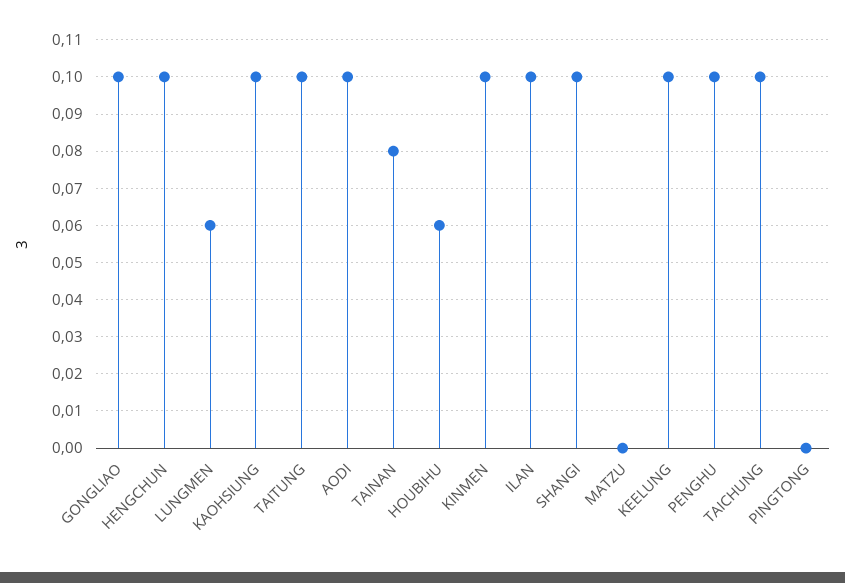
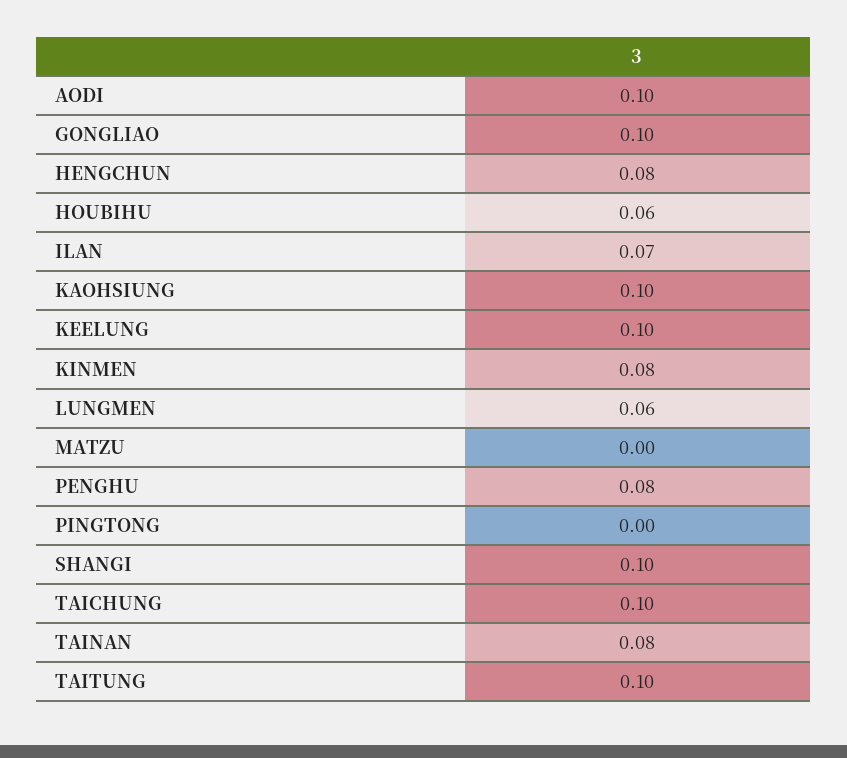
HENGCHUN: 0.1 -> 0.08
KINMEN: 0.1 -> 0.08
ILAN: 0.1 -> 0.07
PENGHU: 0.1 -> 0.08

